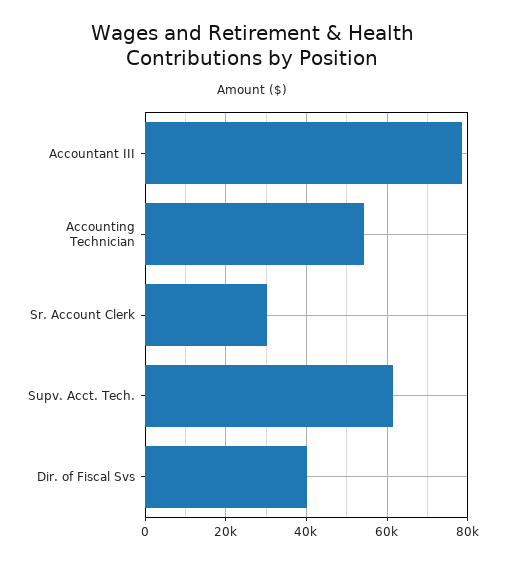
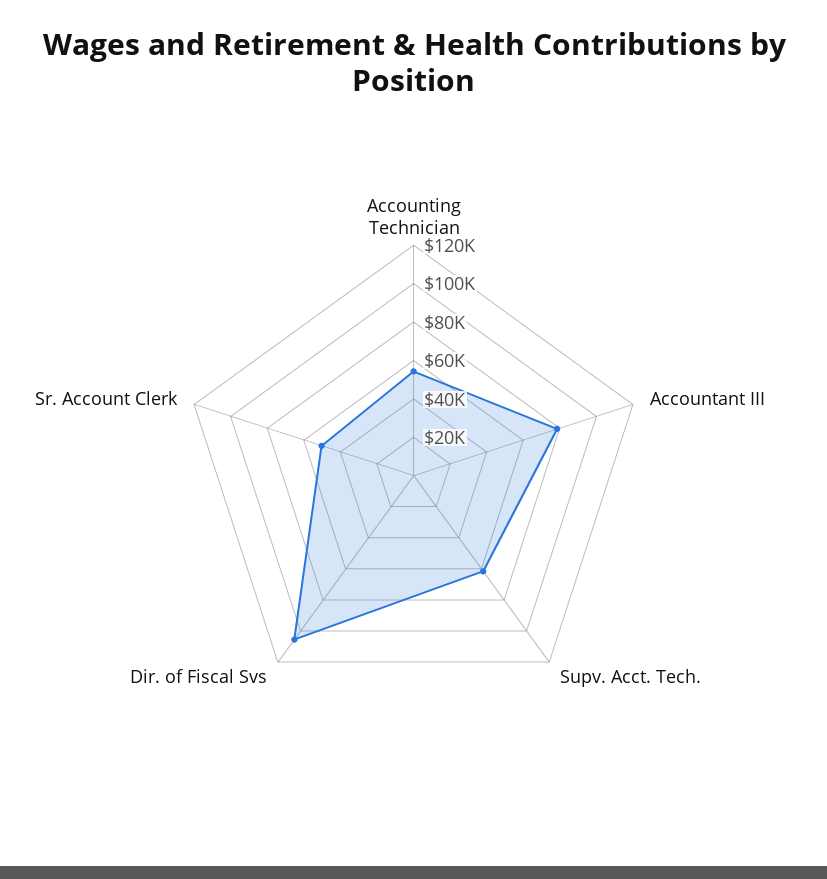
Sr. Account Clerk: 30000 -> 50000
Dir. of Fiscal Svs: 40000 -> 105000

